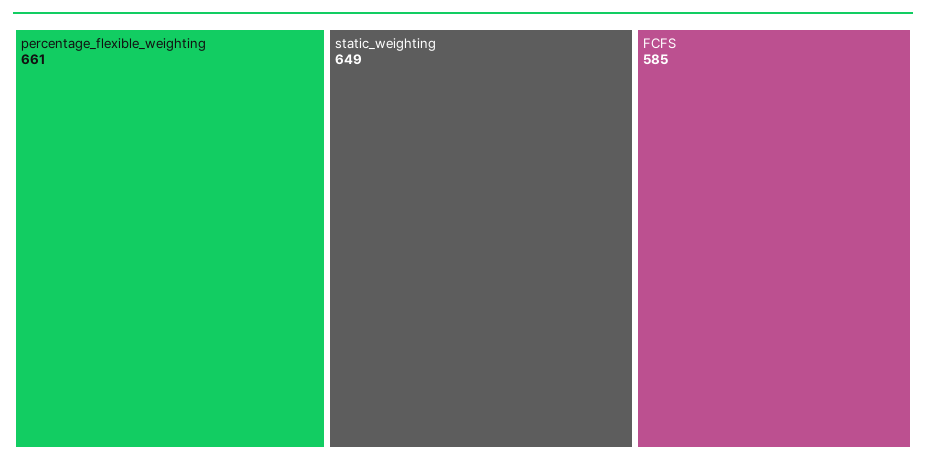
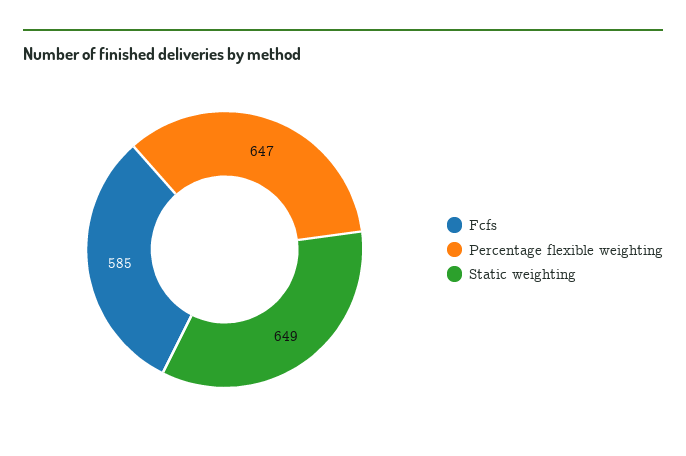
percentage_flexible_weighting: 661 -> 647

